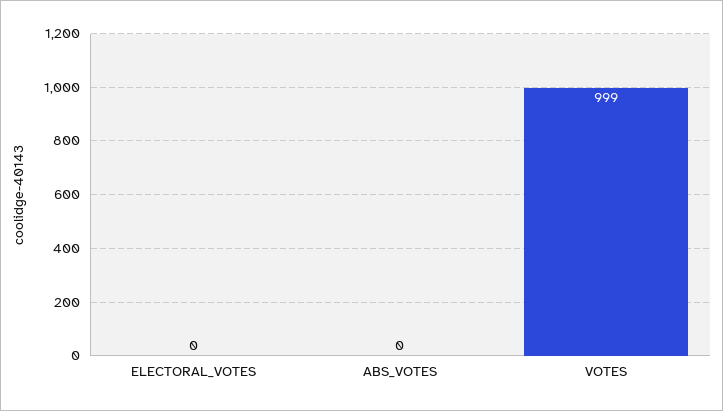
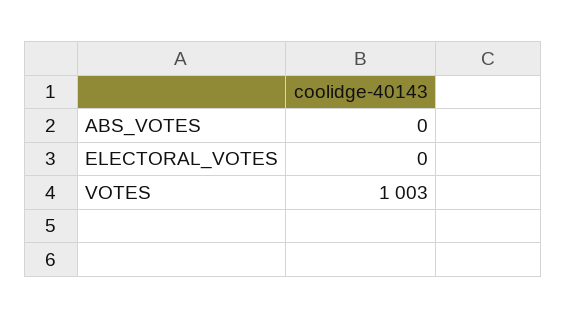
VOTES: 999 -> 1003

